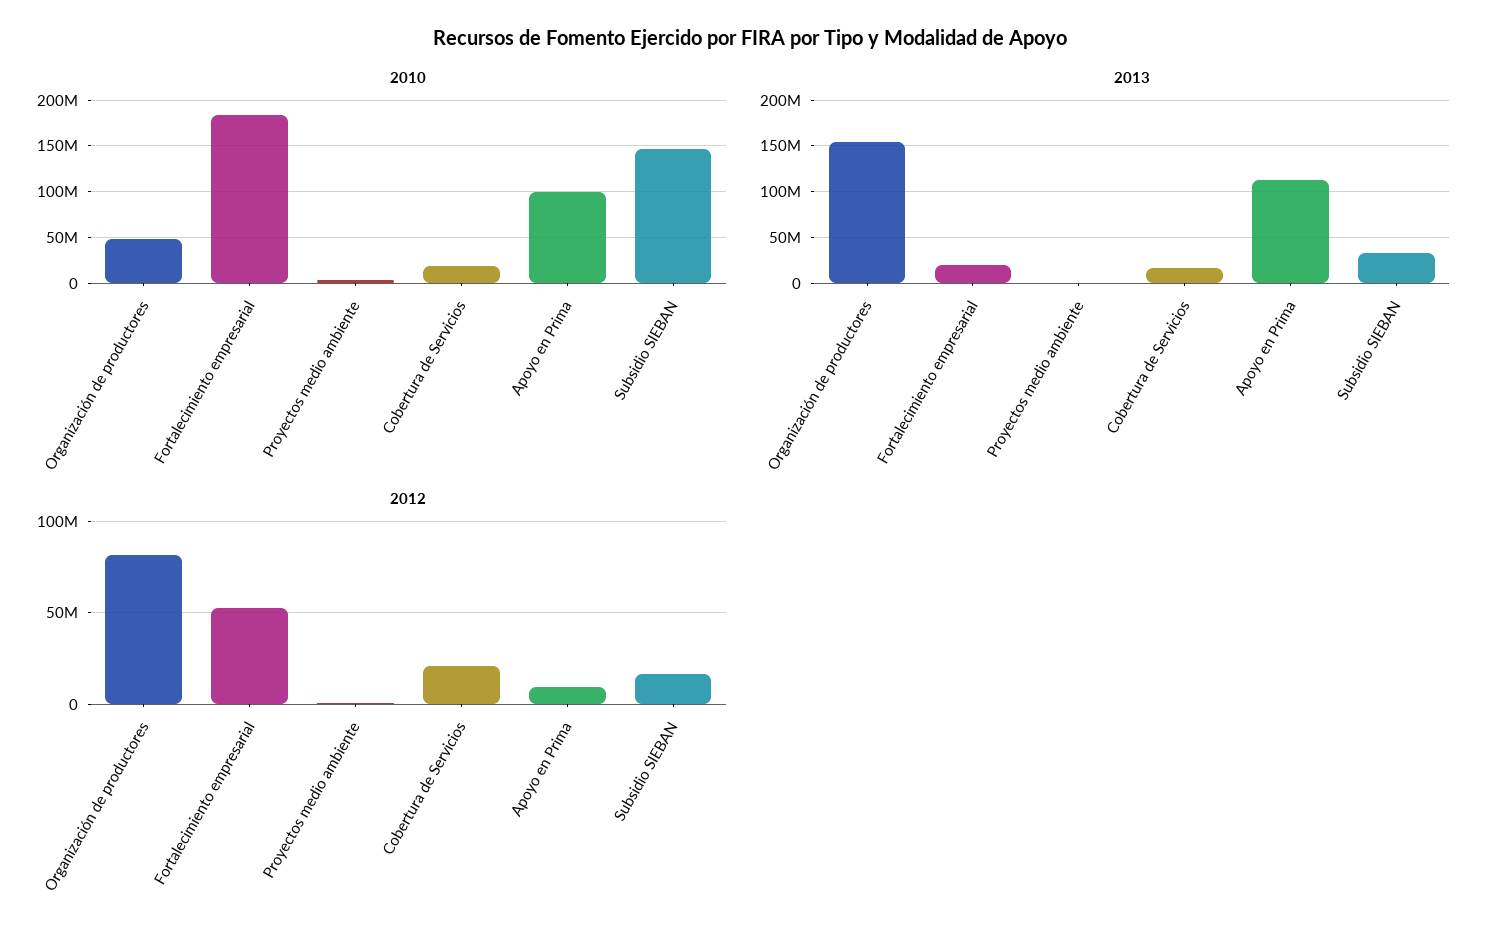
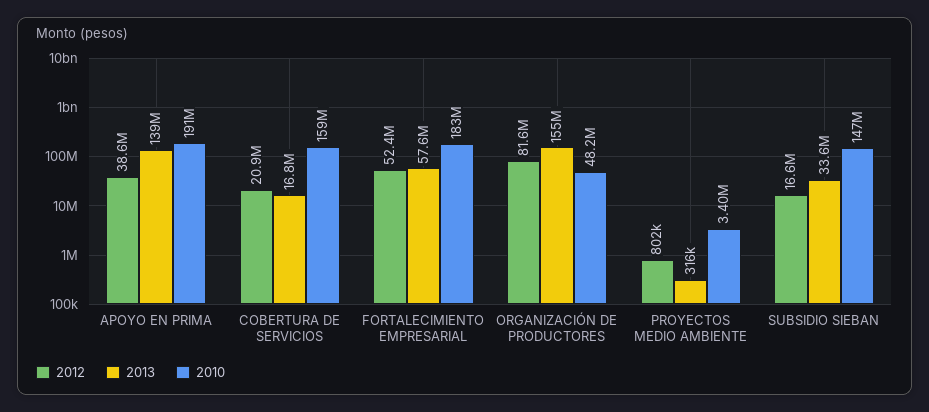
2010, Cobertura de Servicios: 20000000 -> 159000000
2010, Apoyo en Prima: 100000000 -> 191000000
2013, Fortalecimiento empresarial: 20000000 -> 57600000
2013, Apoyo en Prima: 110000000 -> 139000000
2012, Apoyo en Prima: 10000000 -> 38600000

